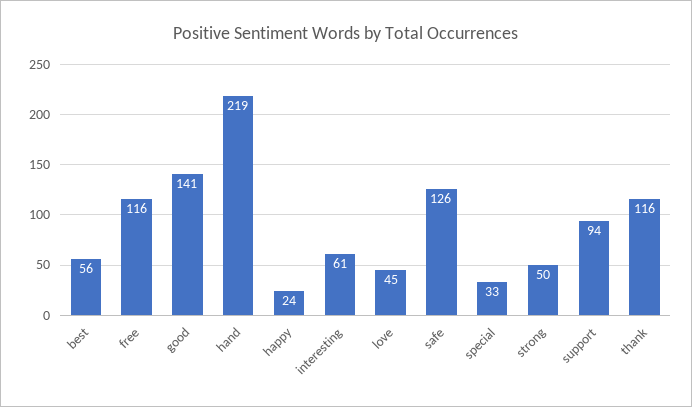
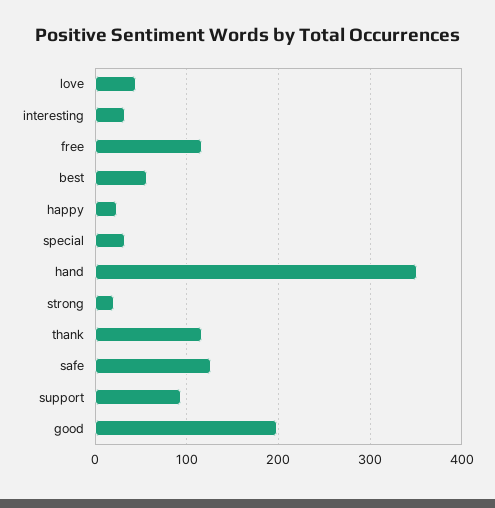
good: 141 -> 200
hand: 219 -> 350
interesting: 61 -> 30
strong: 50 -> 20

